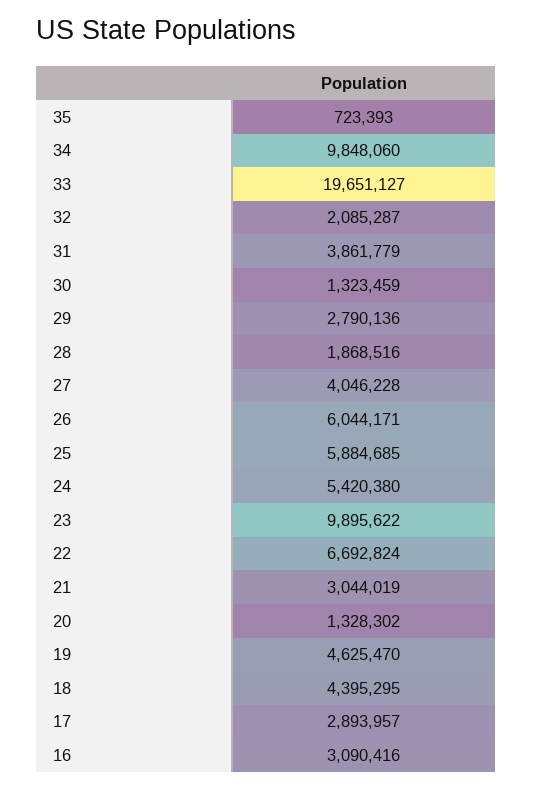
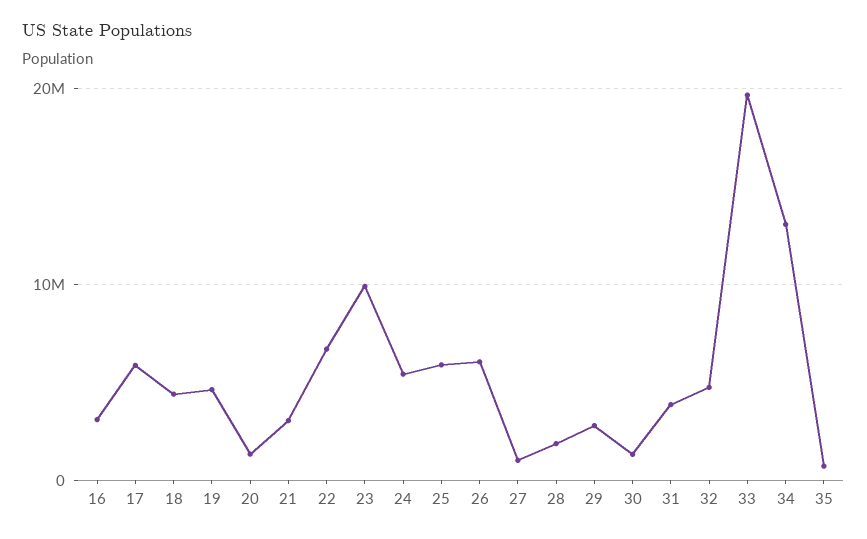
34: 9848060 -> 13000000
32: 2085287 -> 5000000
27: 4046228 -> 1000000
17: 2893957 -> 6000000

